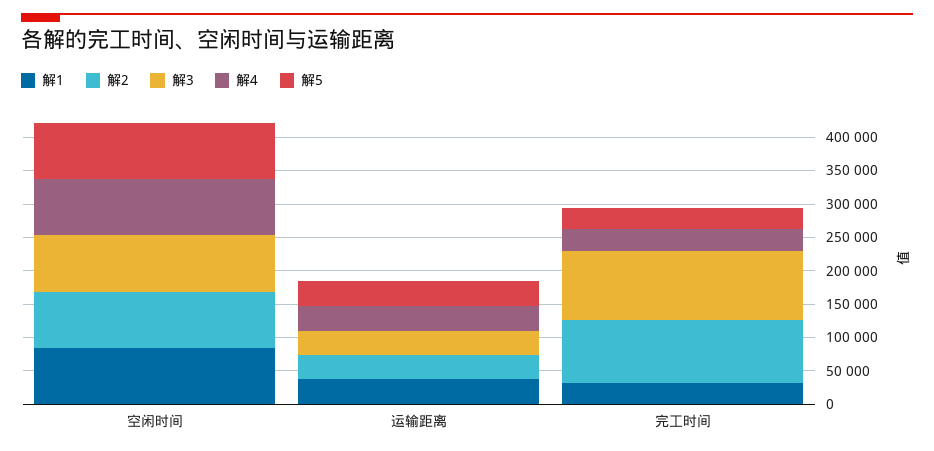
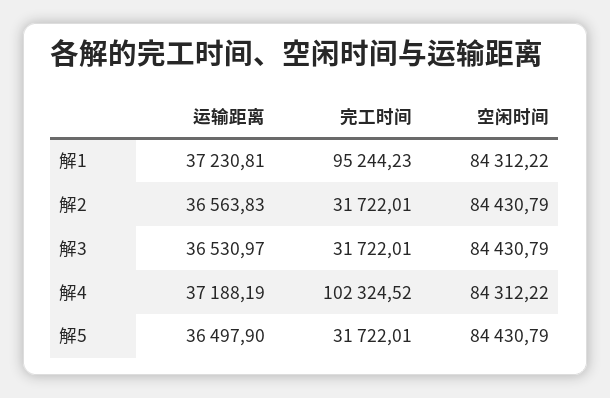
解1, 完工时间: 25000 -> 95244.23
解2, 完工时间: 100000 -> 31722.01
解3, 完工时间: 100000 -> 31722.01
解4, 完工时间: 25000 -> 102324.52

